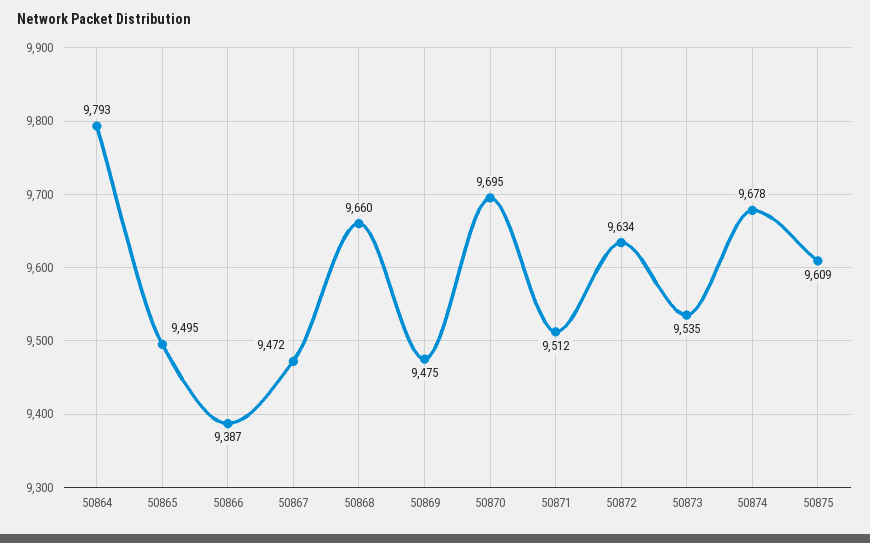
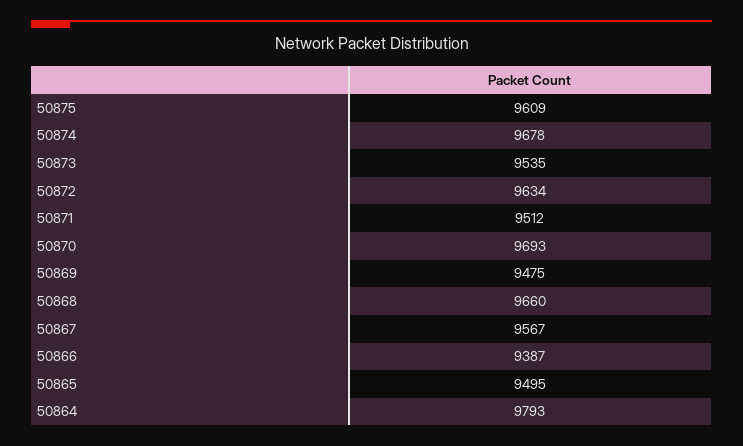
50867: 9472 -> 9567
50870: 9695 -> 9693

